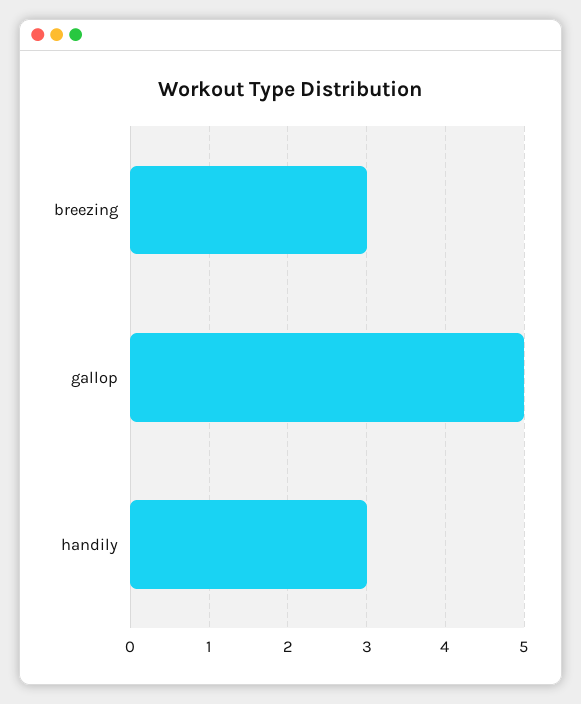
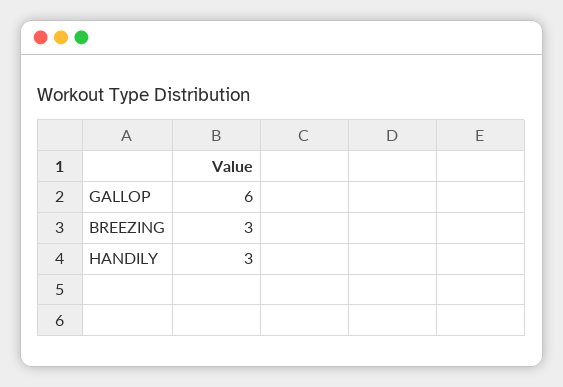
gallop: 5 -> 6

